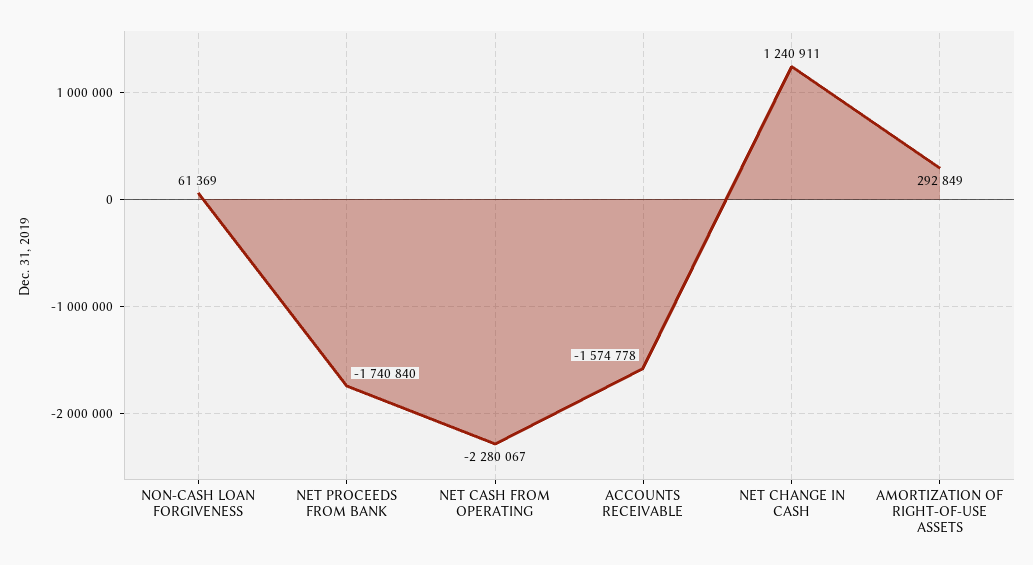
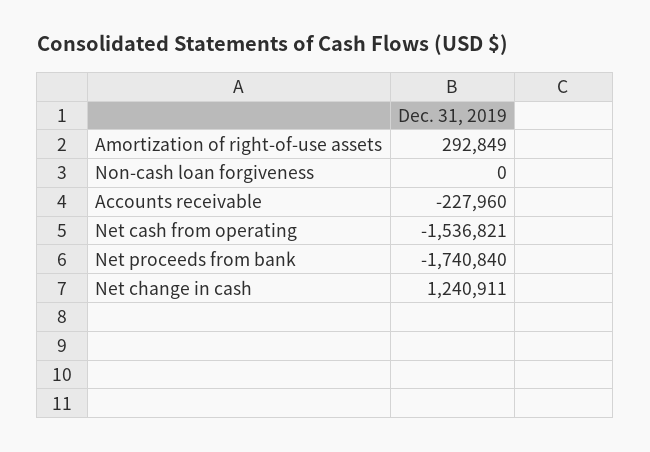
NON-CASH LOAN FORGIVENESS: 61369 -> 0
NET CASH FROM OPERATING: -2280067 -> -1536821
ACCOUNTS RECEIVABLE: -1574778 -> -227960

